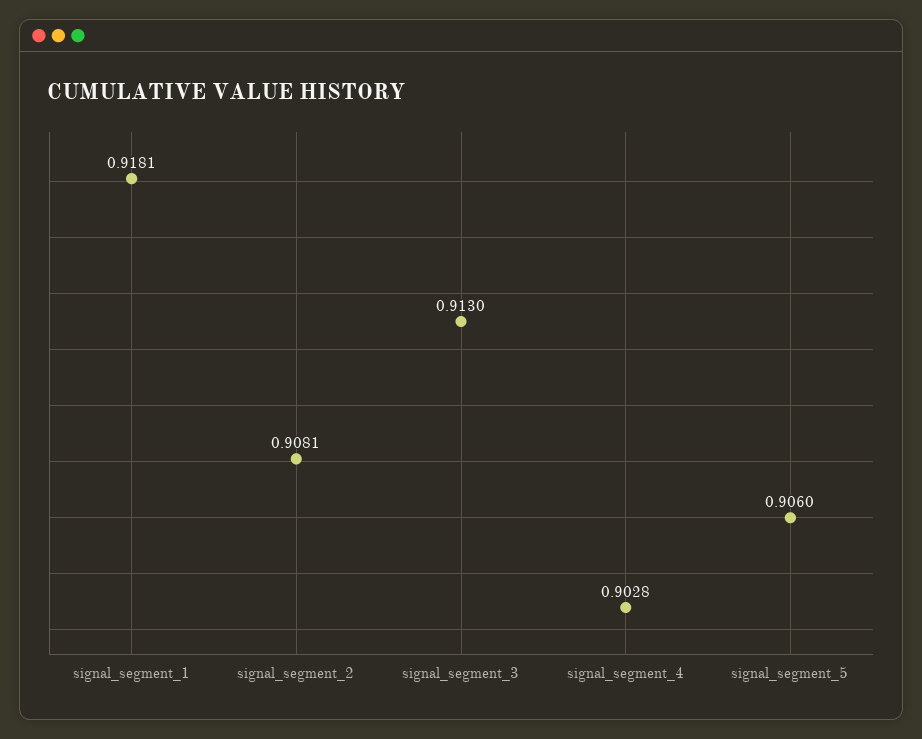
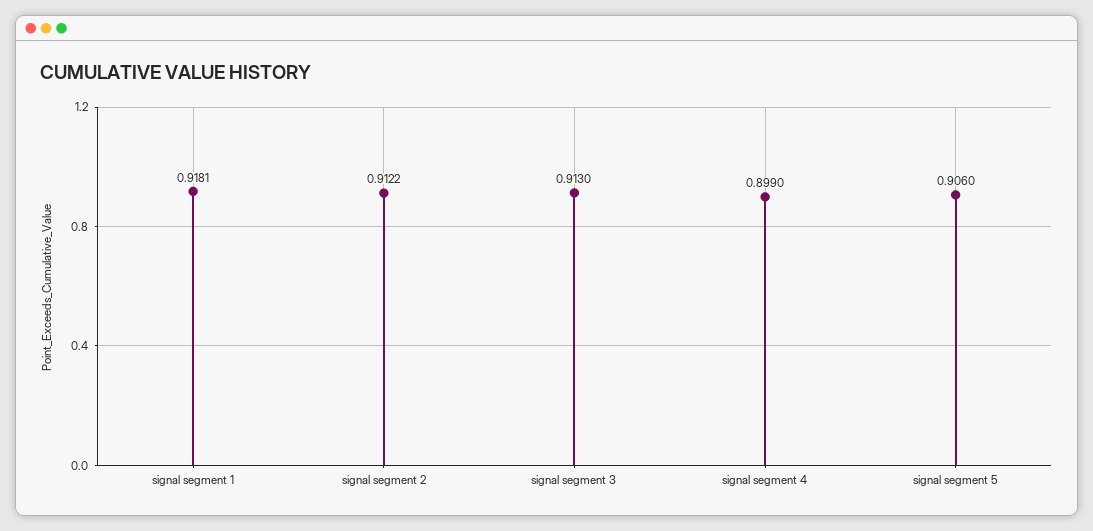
signal_segment_2: 0.9081 -> 0.9122
signal_segment_4: 0.9028 -> 0.899

